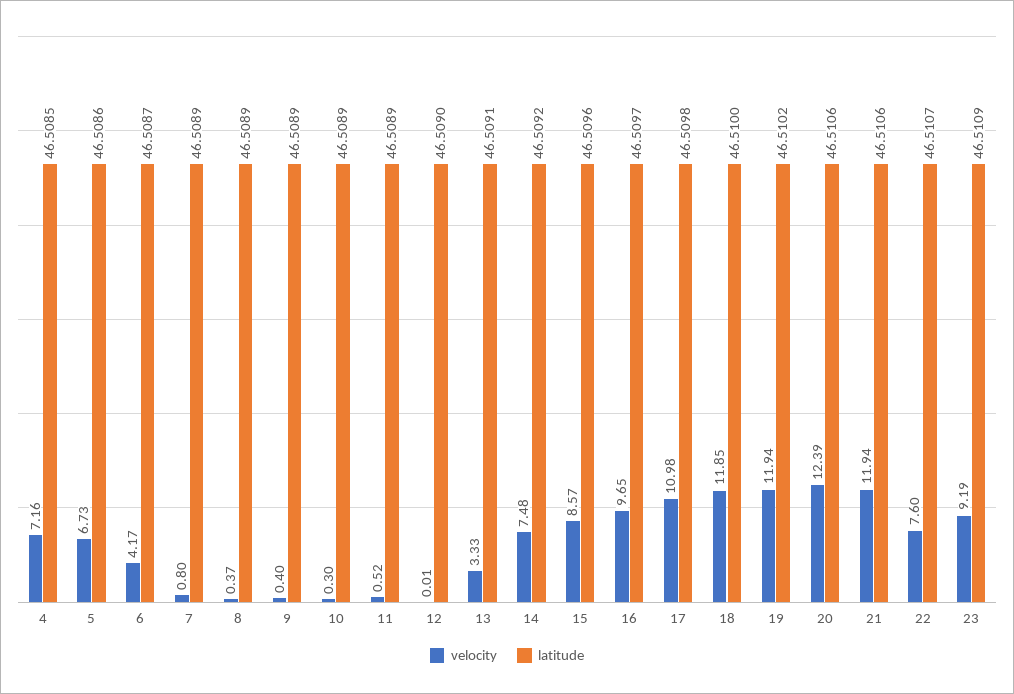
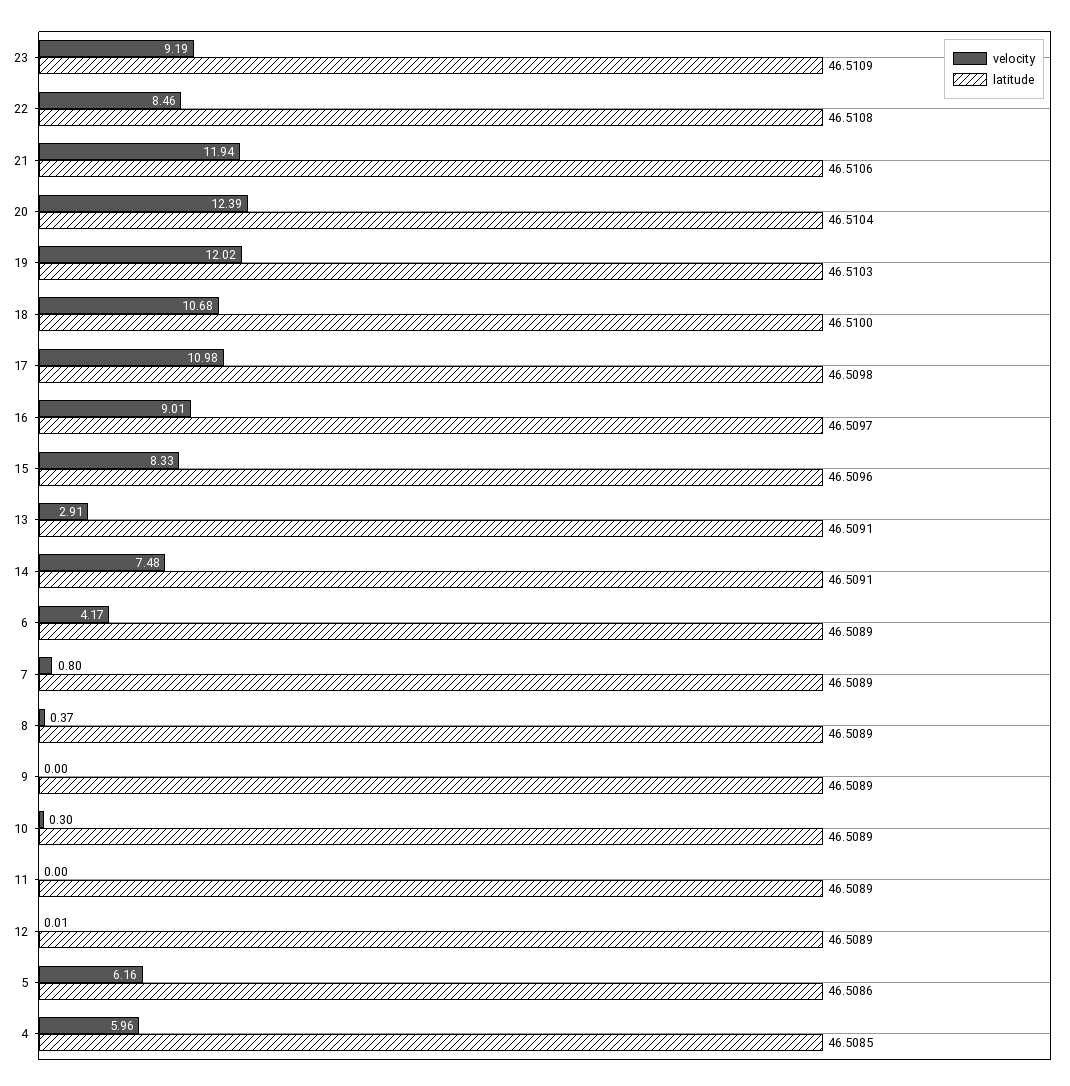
velocity, 4: 7.16 -> 5.96
velocity, 5: 6.73 -> 6.16
latitude, 6: 46.5087 -> 46.5089
velocity, 9: 0.4 -> 0
velocity, 11: 0.52 -> 0
latitude, 12: 46.509 -> 46.5089
velocity, 13: 3.33 -> 2.91
latitude, 14: 46.5092 -> 46.5091
velocity, 15: 8.57 -> 8.33
velocity, 16: 9.65 -> 9.01
velocity, 18: 11.85 -> 10.68
velocity, 19: 11.94 -> 12.02
latitude, 19: 46.5102 -> 46.5103
latitude, 20: 46.5106 -> 46.5104
velocity, 22: 7.6 -> 8.46
latitude, 22: 46.5107 -> 46.5108

